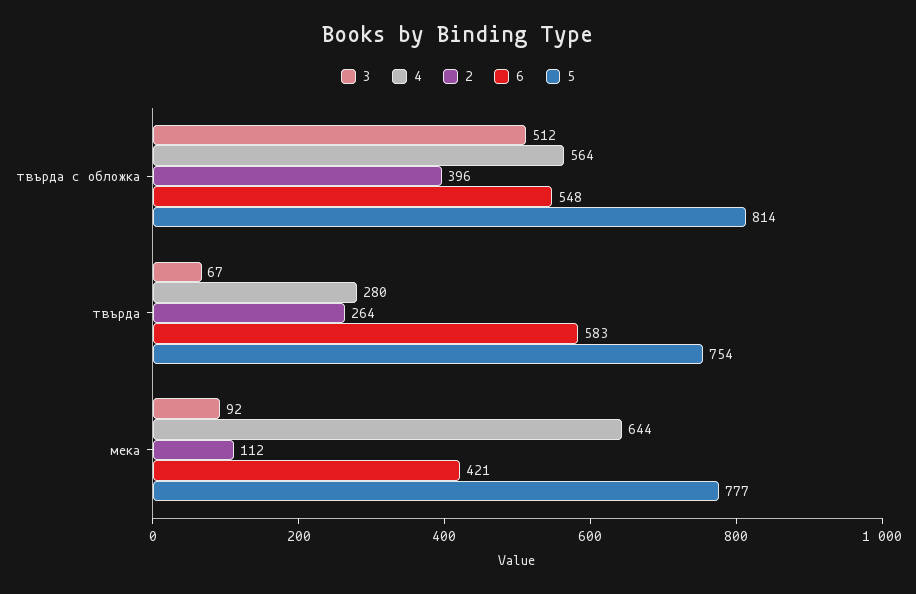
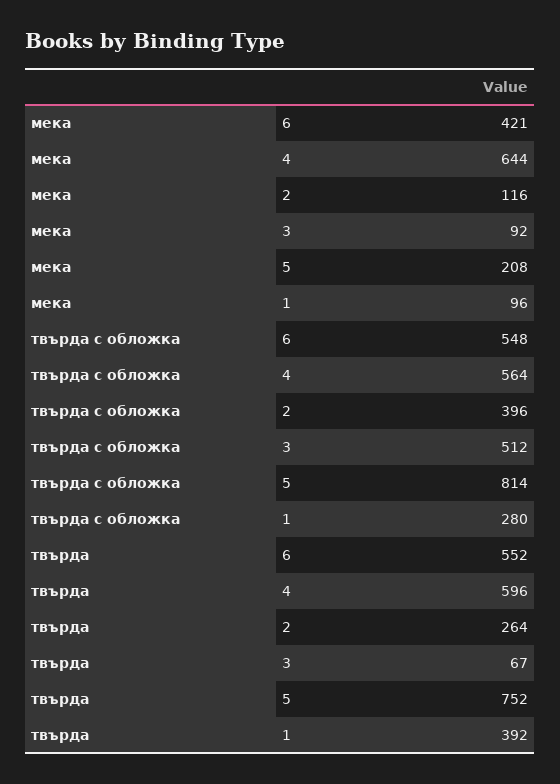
4, твърда: 280 -> 596
6, твърда: 583 -> 552
5, твърда: 754 -> 752
2, мека: 112 -> 116
5, мека: 777 -> 208
1, мека: none -> 96
1, твърда с обложка: none -> 280
1, твърда: none -> 392

